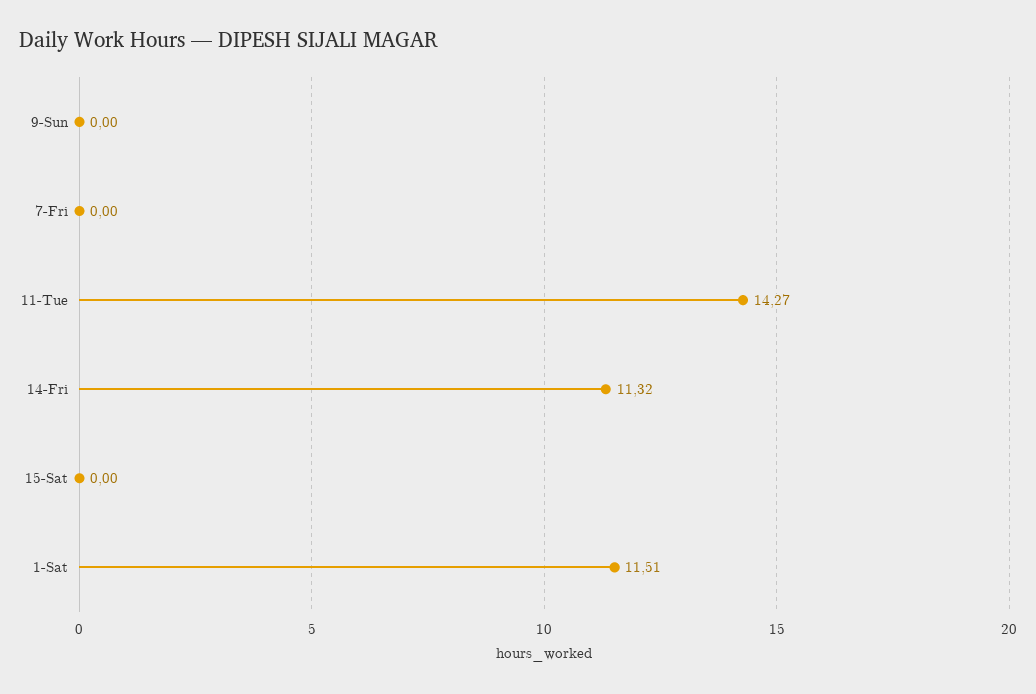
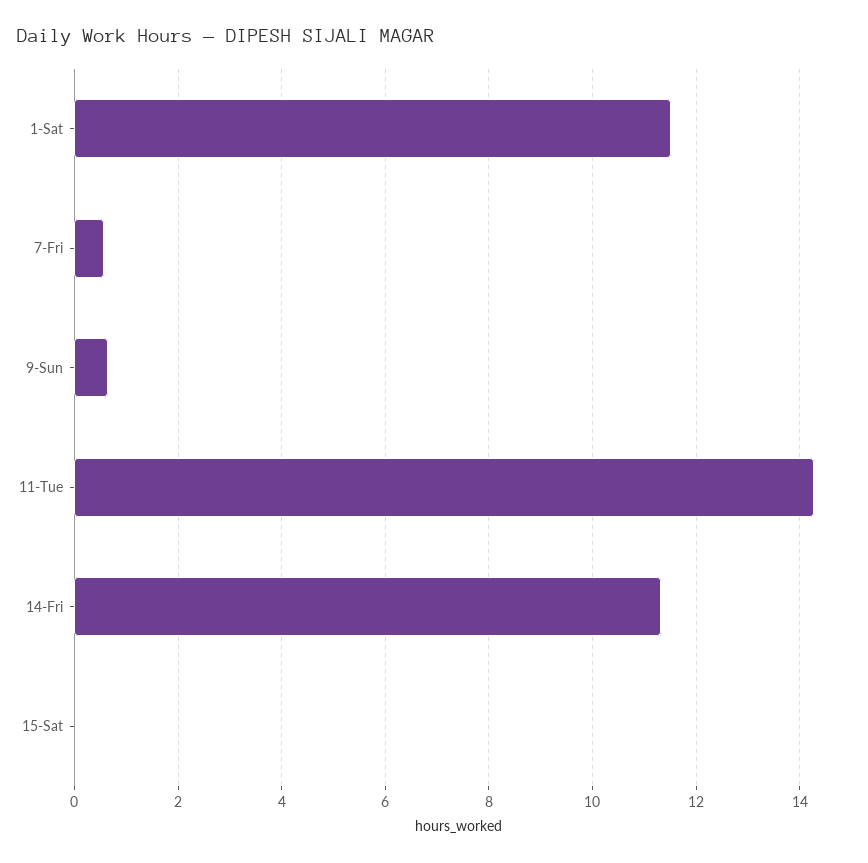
9-Sun: 0 -> 0.6
7-Fri: 0 -> 0.6

